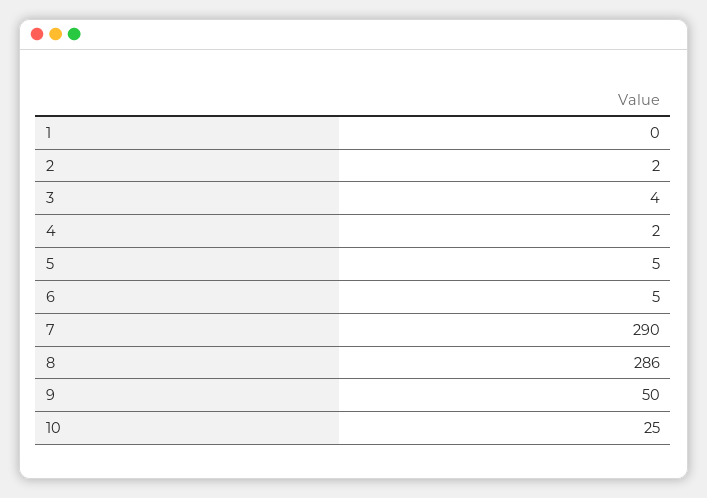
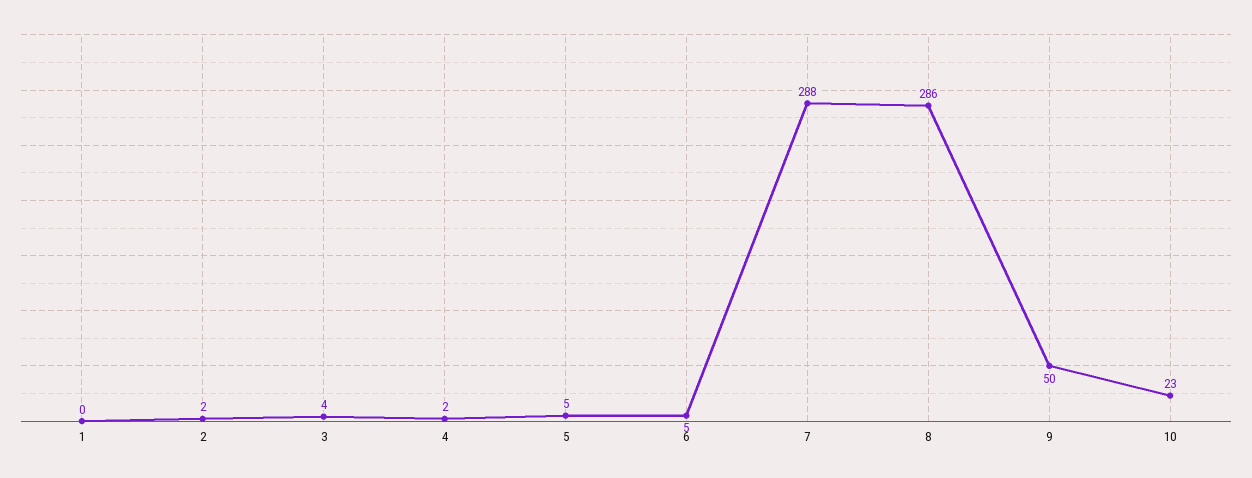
7: 290 -> 288
10: 25 -> 23

